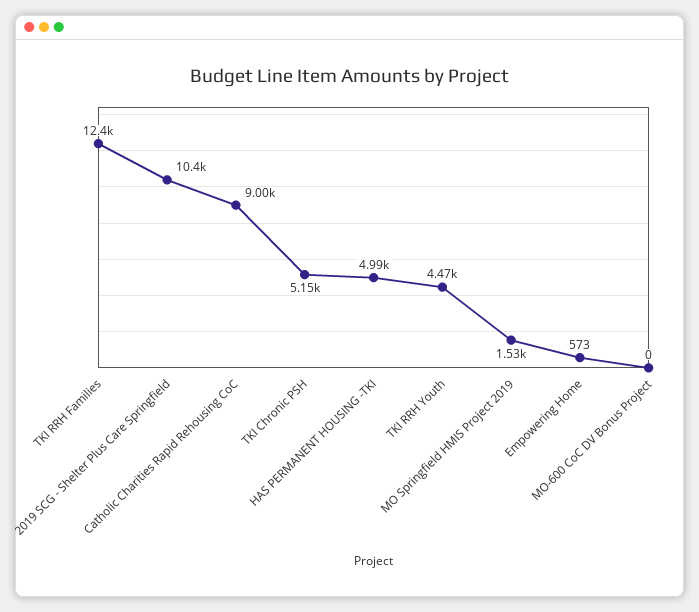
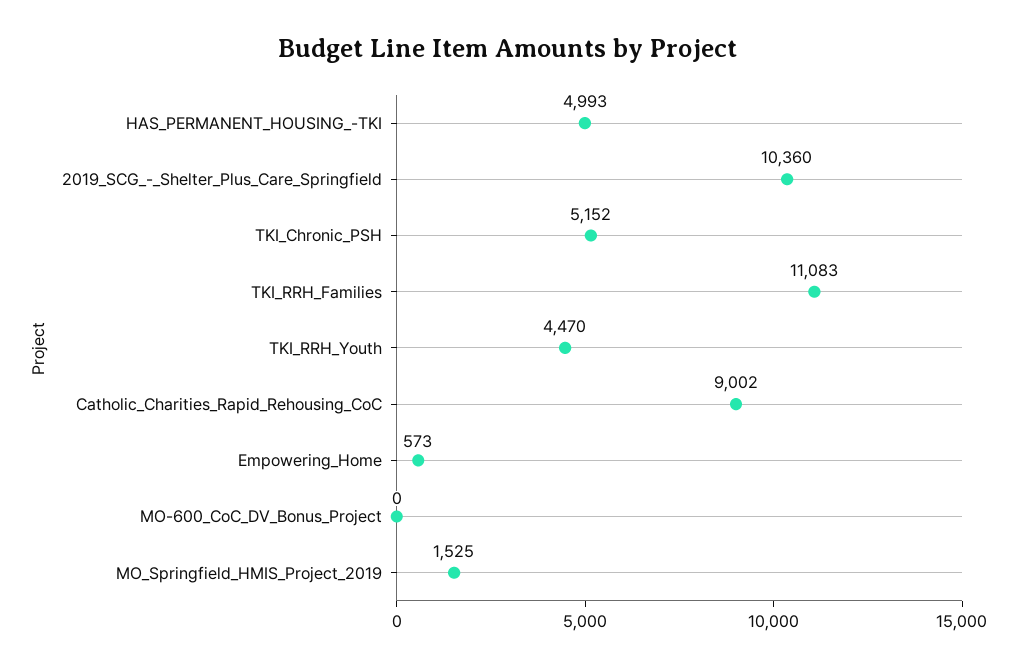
TKI RRH Families: 12400 -> 11083

